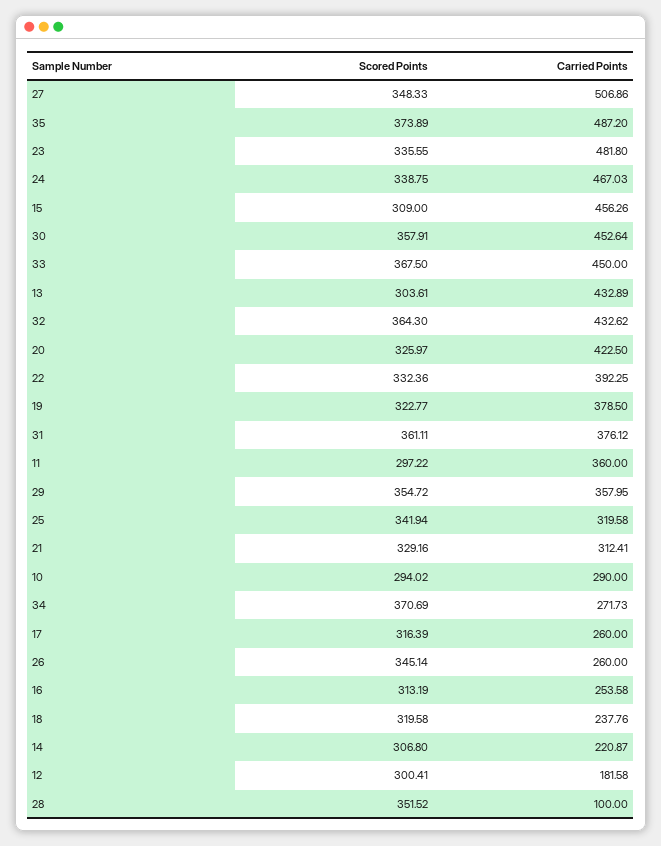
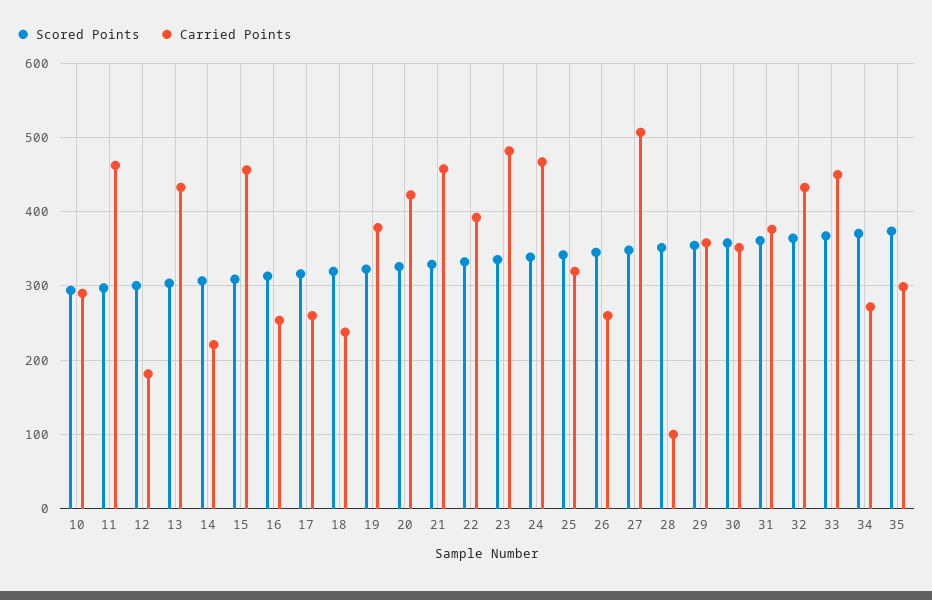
Carried Points, 35: 487.2 -> 300
Carried Points, 30: 452.64 -> 350
Carried Points, 11: 360 -> 460
Carried Points, 21: 312.41 -> 460

